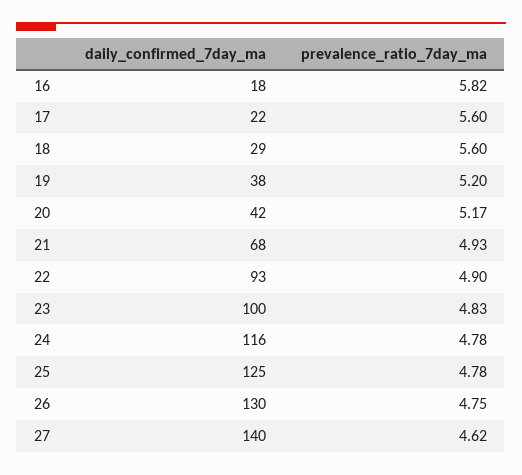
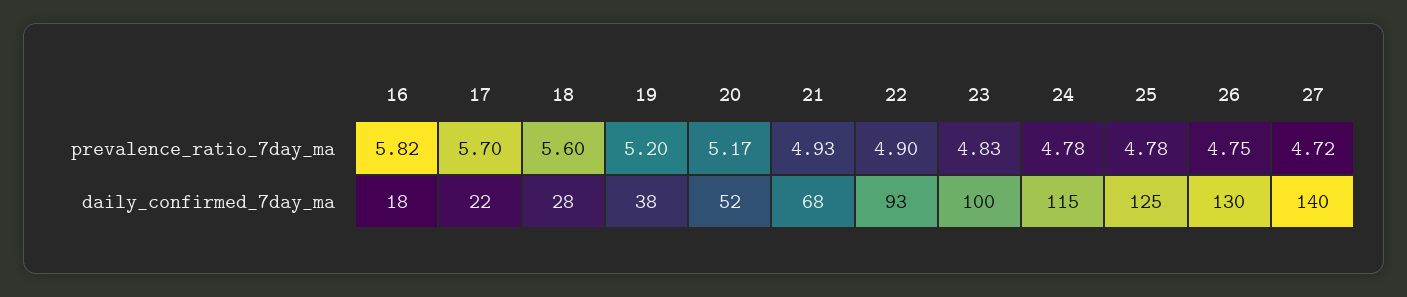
prevalence_ratio_7day_ma, 17: 5.6 -> 5.7
daily_confirmed_7day_ma, 18: 29 -> 28
daily_confirmed_7day_ma, 20: 42 -> 52
daily_confirmed_7day_ma, 24: 116 -> 115
prevalence_ratio_7day_ma, 27: 4.62 -> 4.72

